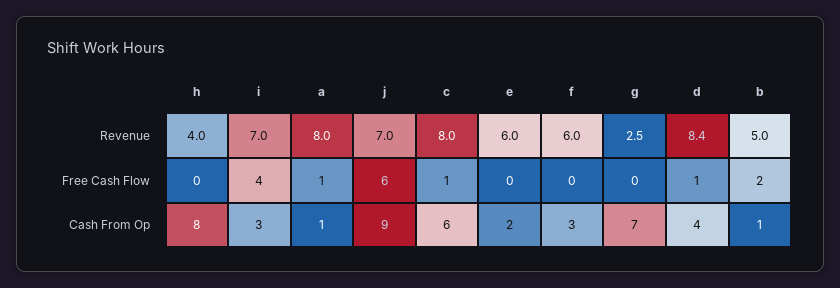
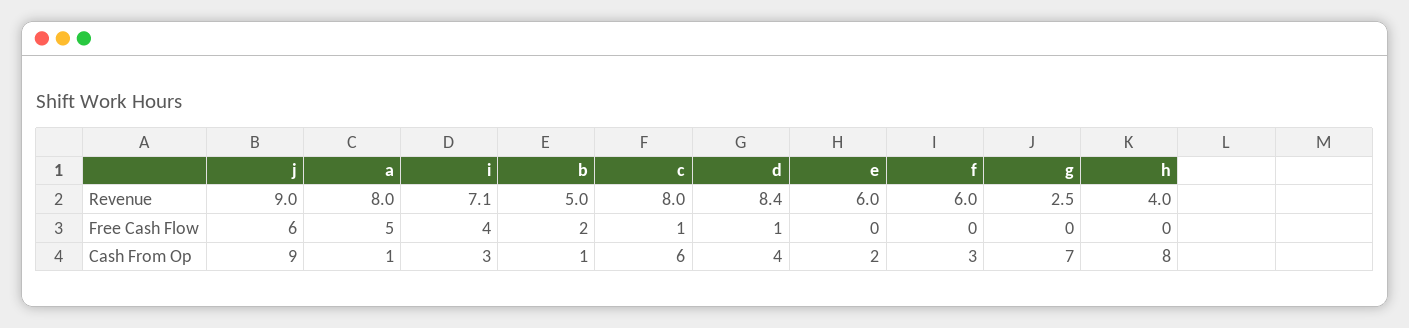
i, Revenue: 7 -> 7.1
j, Revenue: 7 -> 9
a, Free Cash Flow: 1 -> 5

